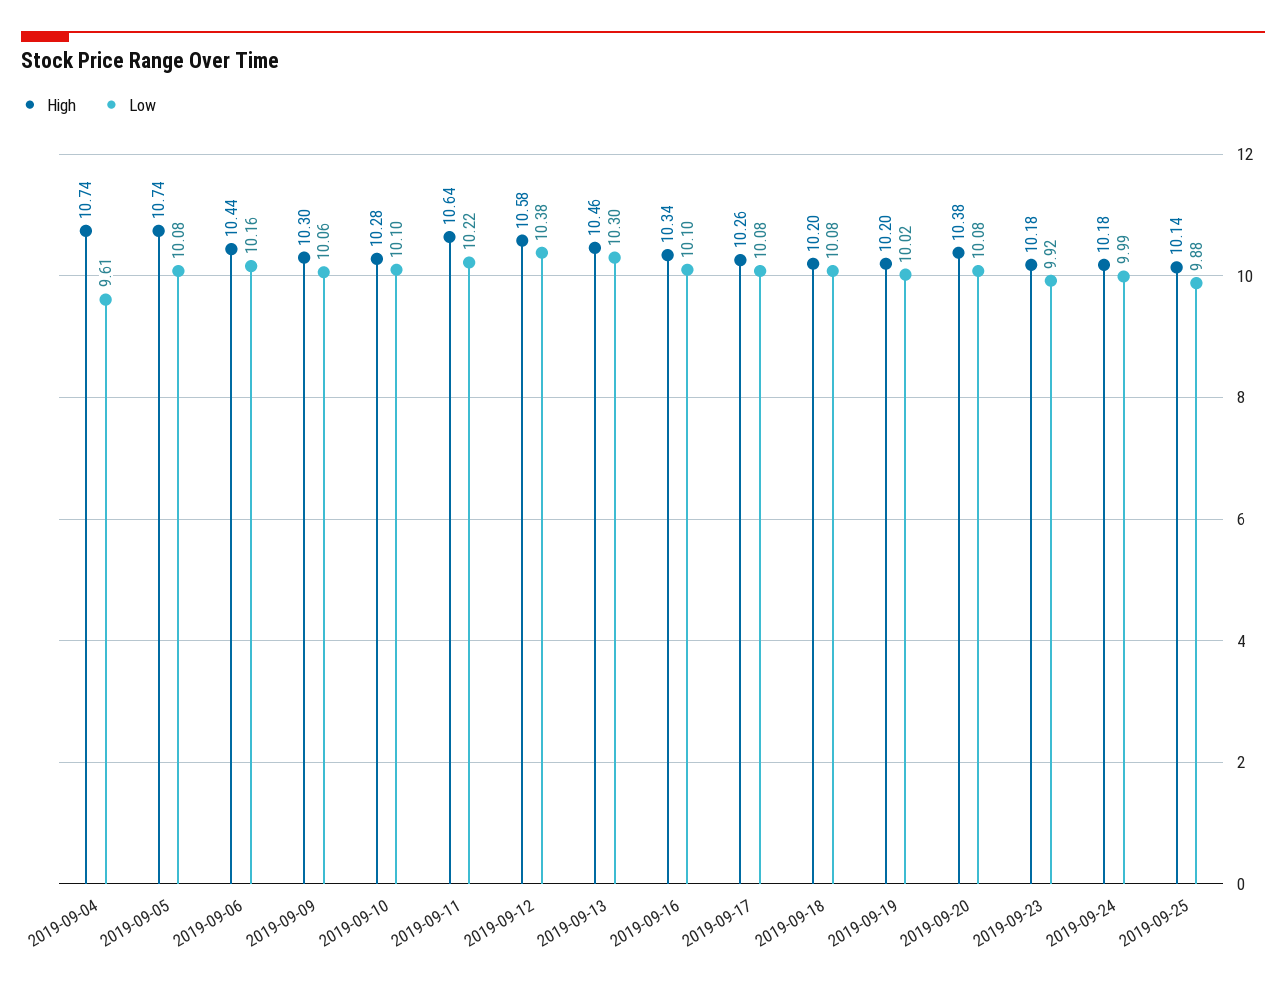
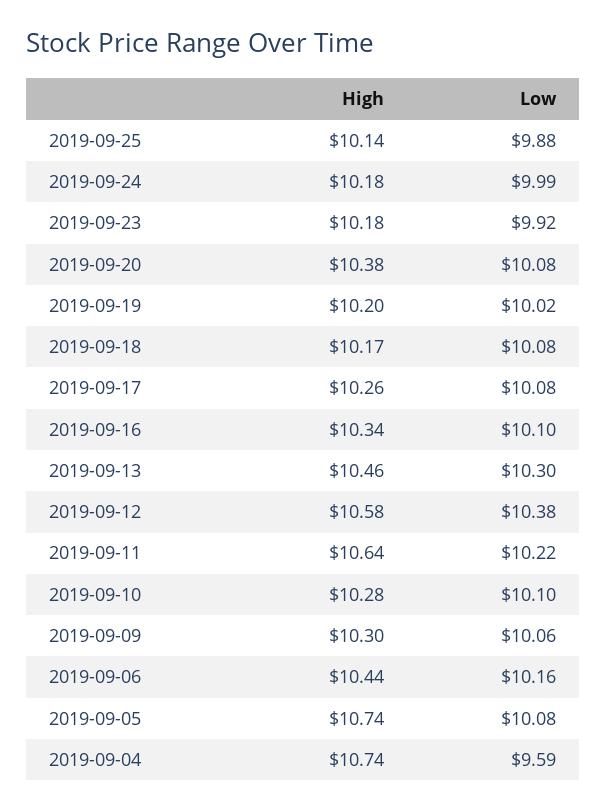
Low, 2019-09-04: 9.61 -> 9.59
High, 2019-09-18: 10.2 -> 10.17

